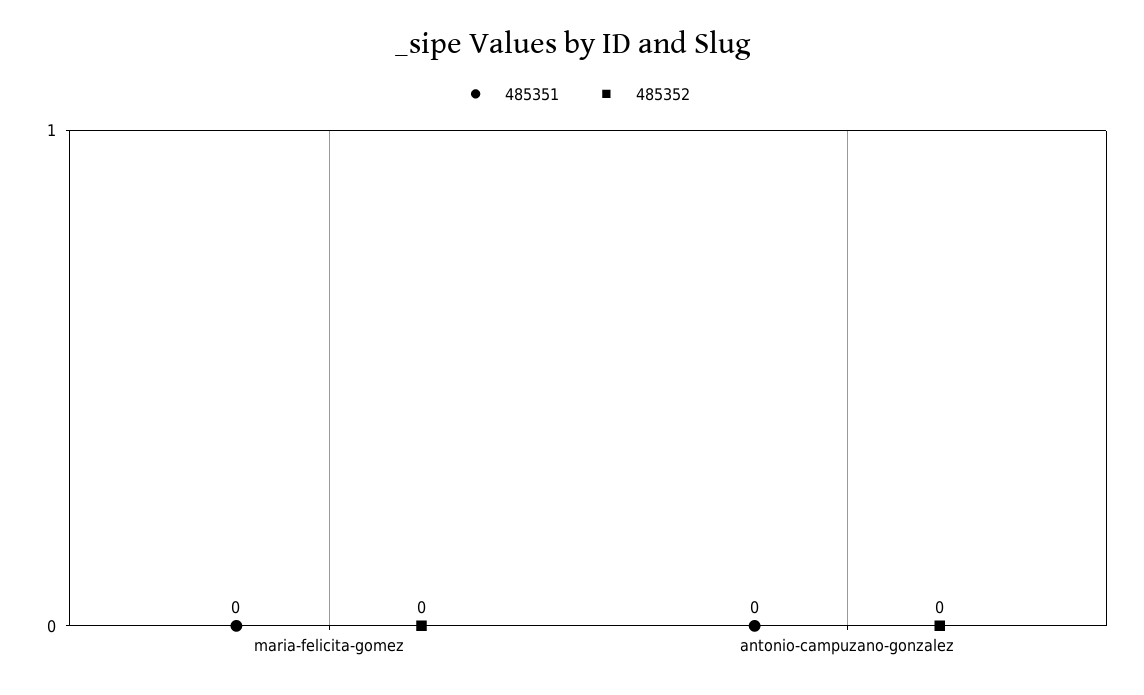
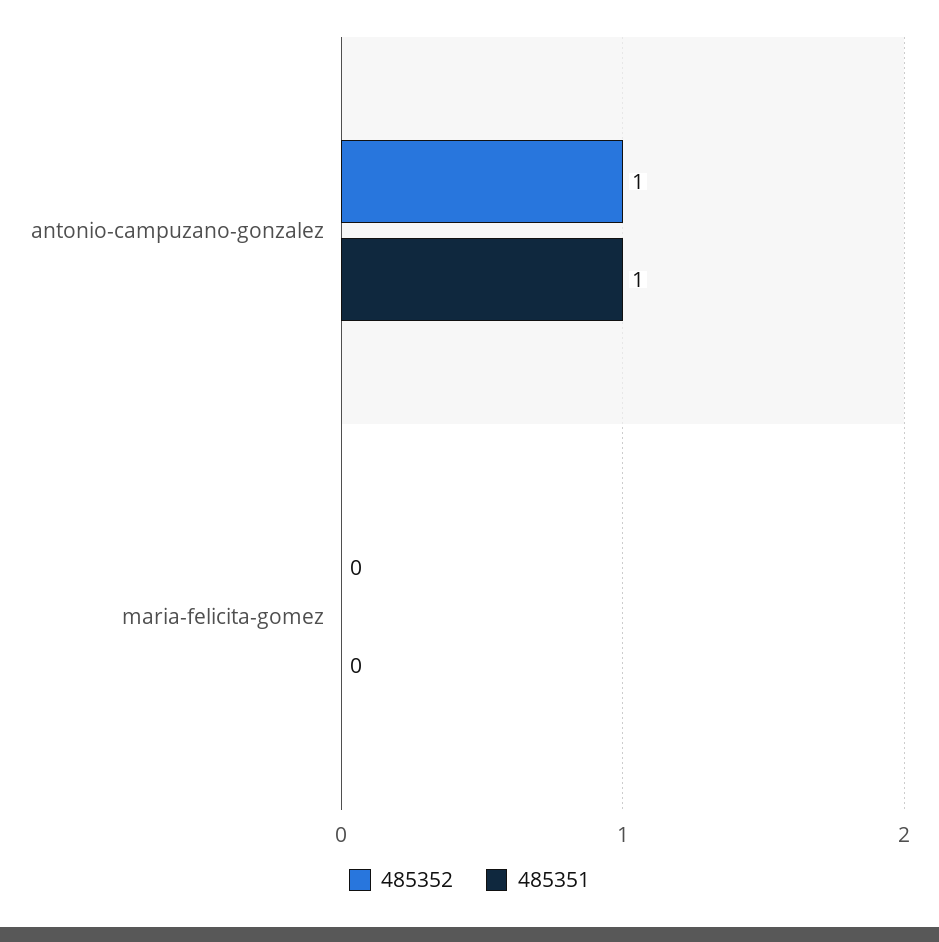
485351, antonio-campuzano-gonzalez: 0 -> 1
485352, antonio-campuzano-gonzalez: 0 -> 1

